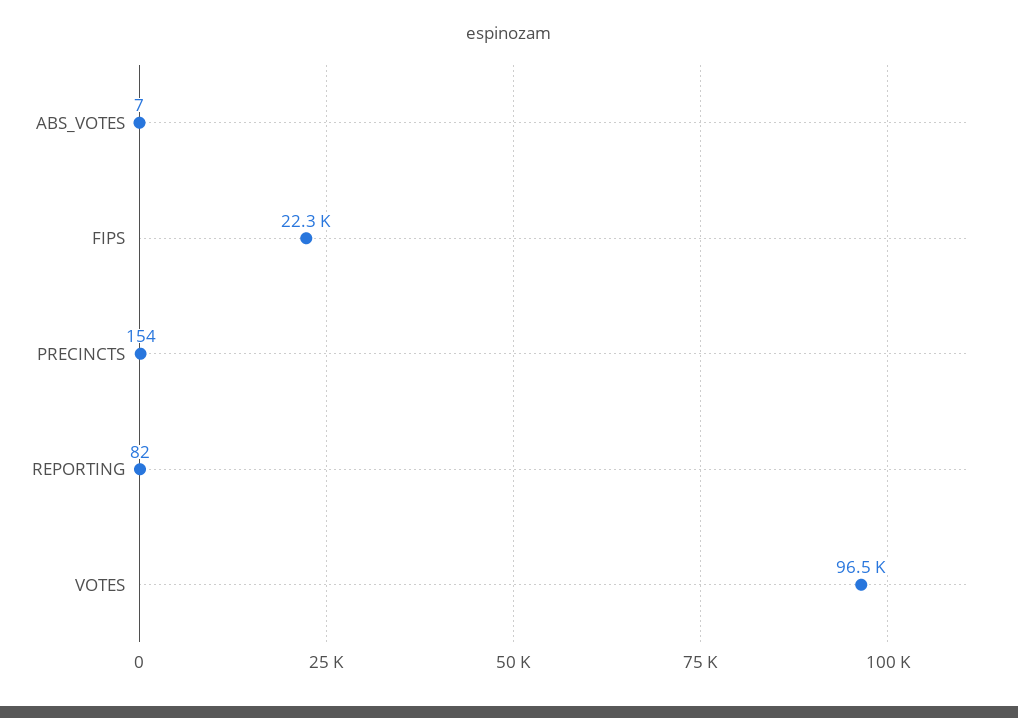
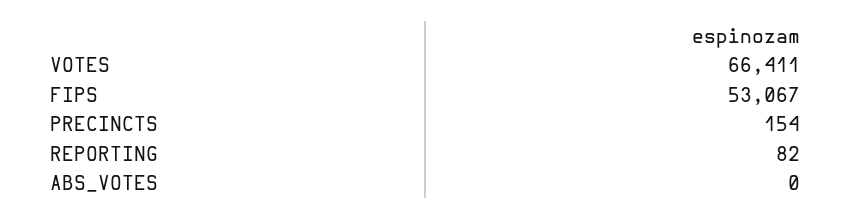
ABS_VOTES: 7 -> 0
FIPS: 22300 -> 53067
VOTES: 96500 -> 66411

